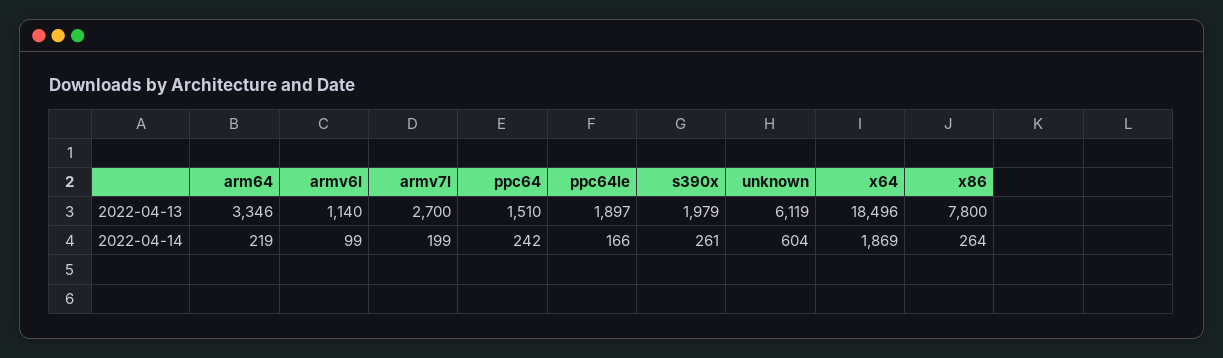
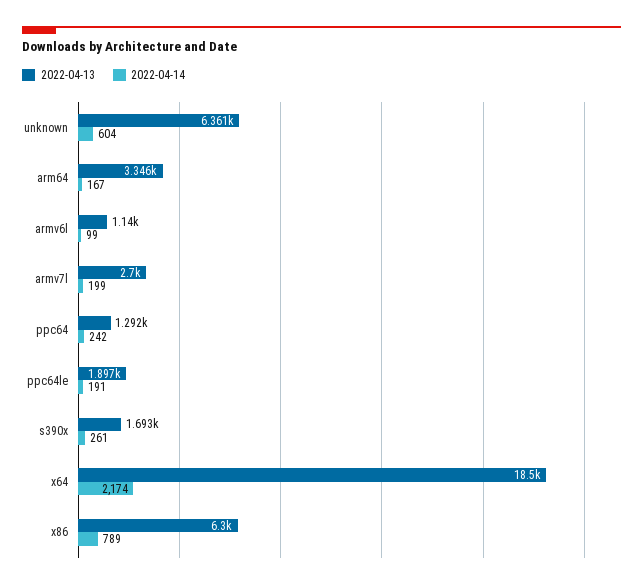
2022-04-13, ppc64: 1510 -> 1292
2022-04-13, s390x: 1979 -> 1693
2022-04-13, unknown: 6119 -> 6361
2022-04-13, x86: 7800 -> 6300
2022-04-14, arm64: 219 -> 167
2022-04-14, ppc64le: 166 -> 191
2022-04-14, x64: 1869 -> 2174
2022-04-14, x86: 264 -> 789

